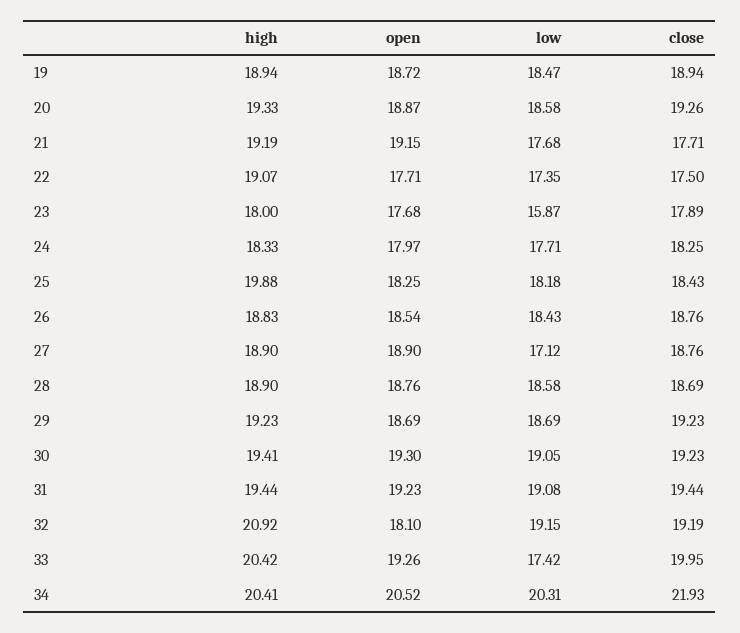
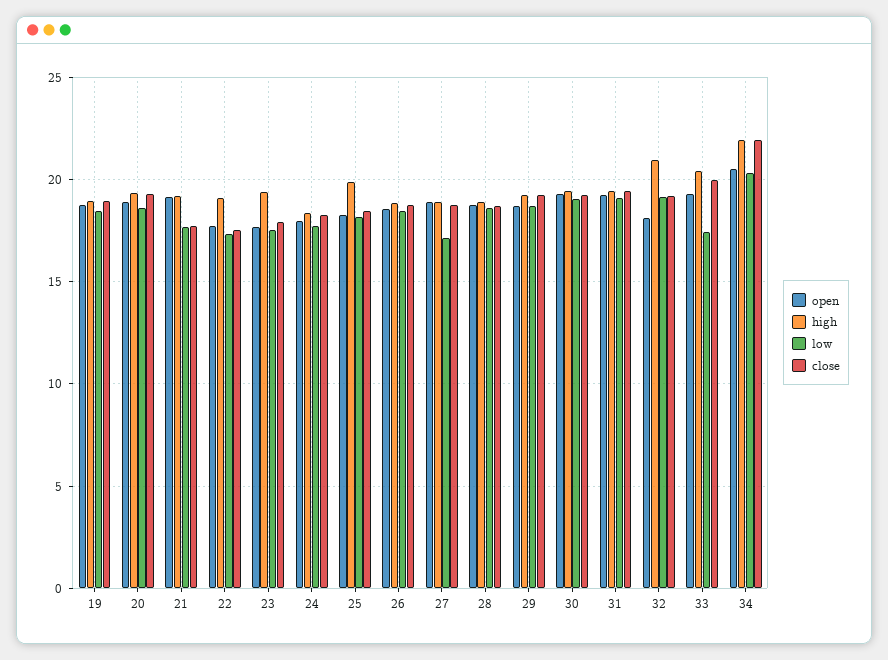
high, 23: 18 -> 19.5
low, 23: 15.87 -> 17.5
high, 34: 20.41 -> 22

